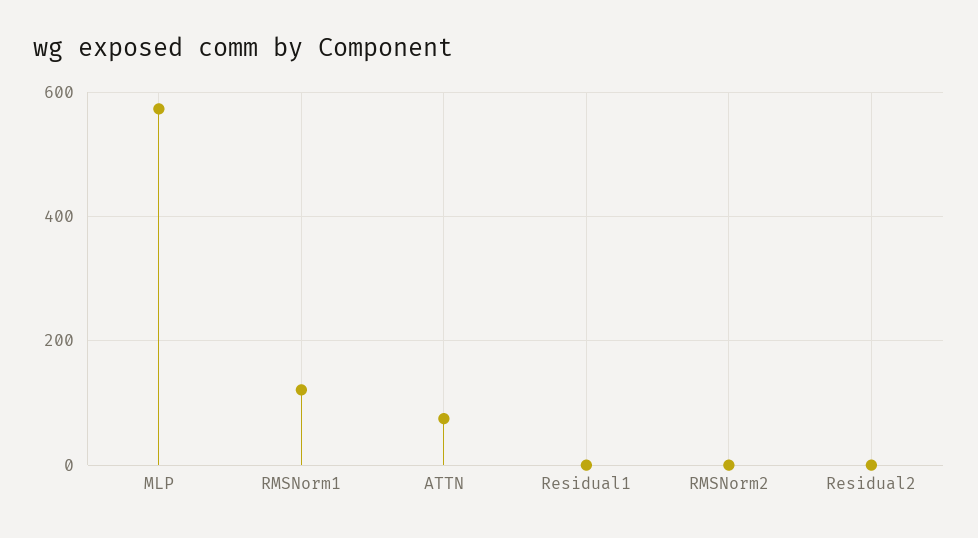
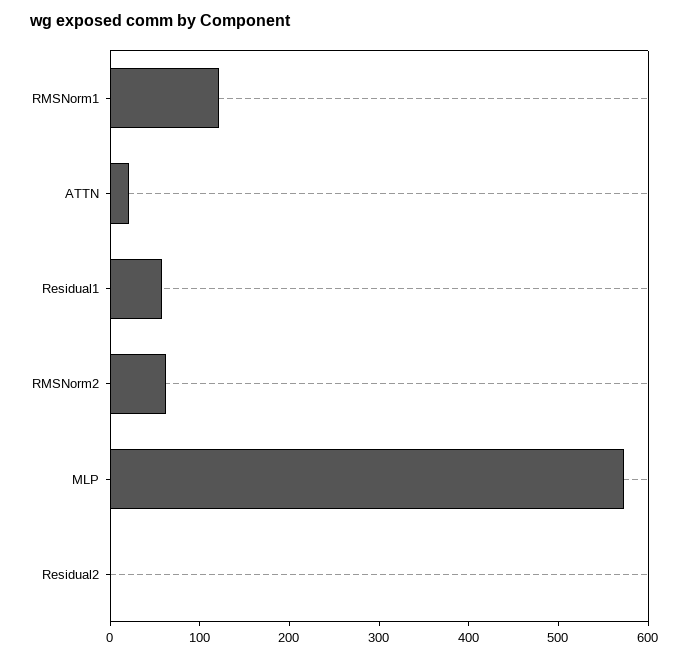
ATTN: 80 -> 20
Residual1: 0 -> 60
RMSNorm2: 0 -> 60

